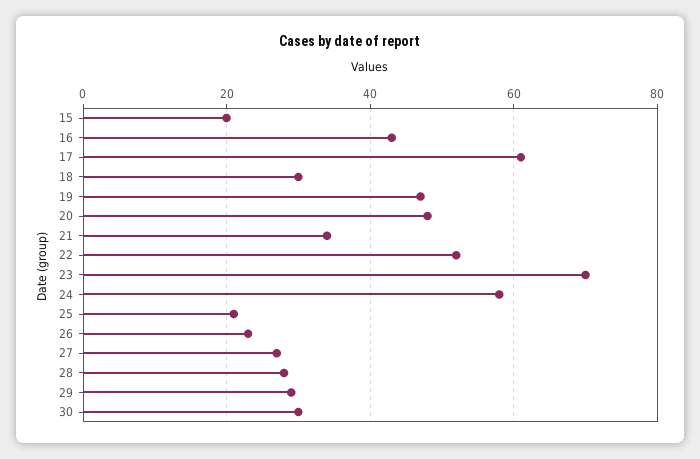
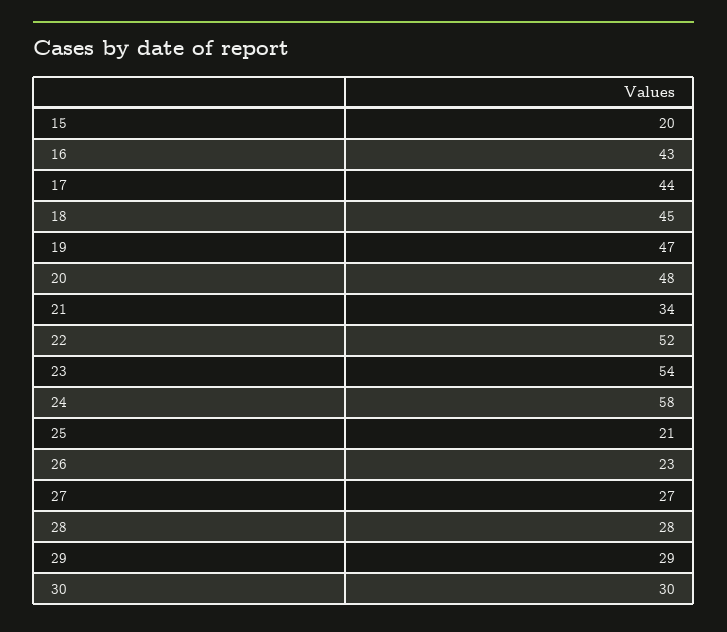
17: 60 -> 44
18: 30 -> 45
23: 70 -> 54

